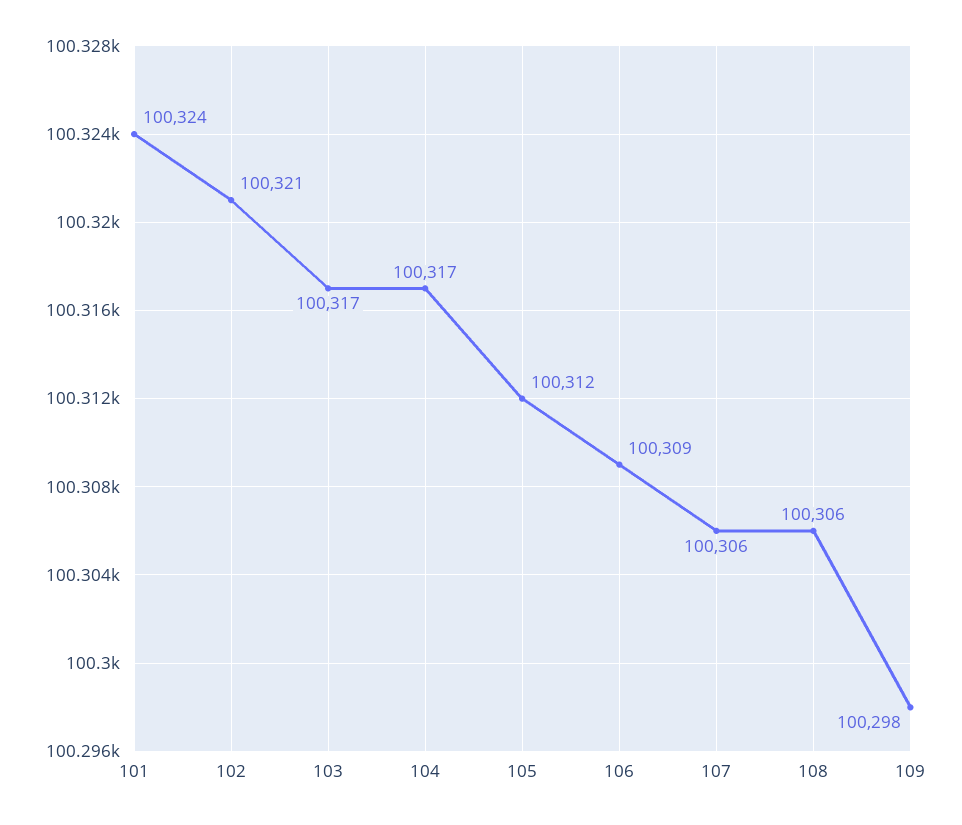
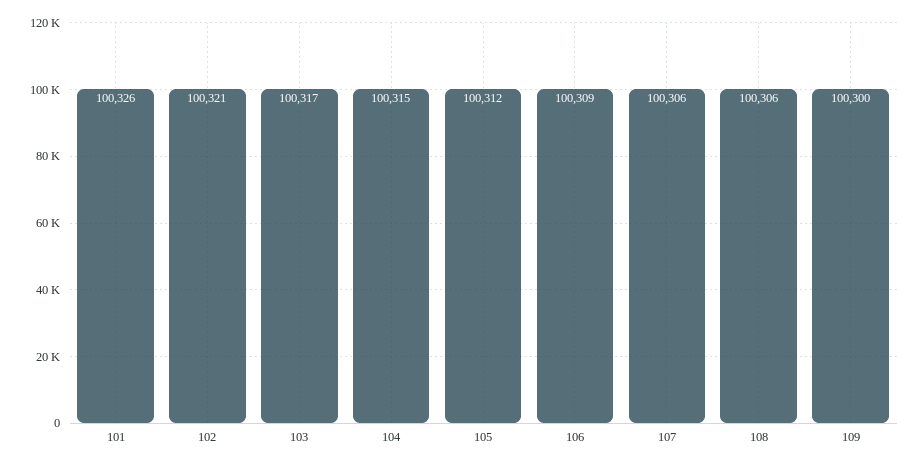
101: 100324 -> 100326
104: 100317 -> 100315
109: 100298 -> 100300

